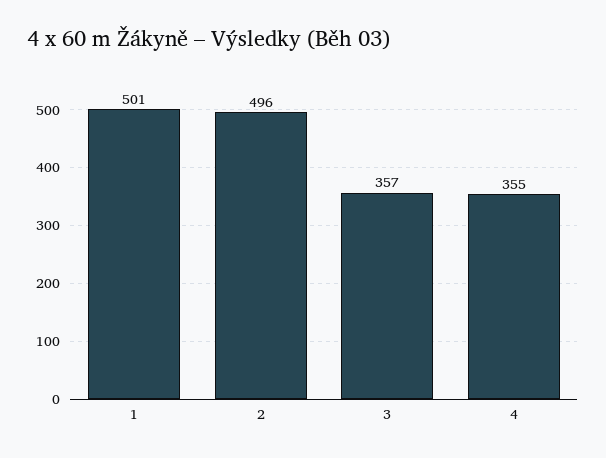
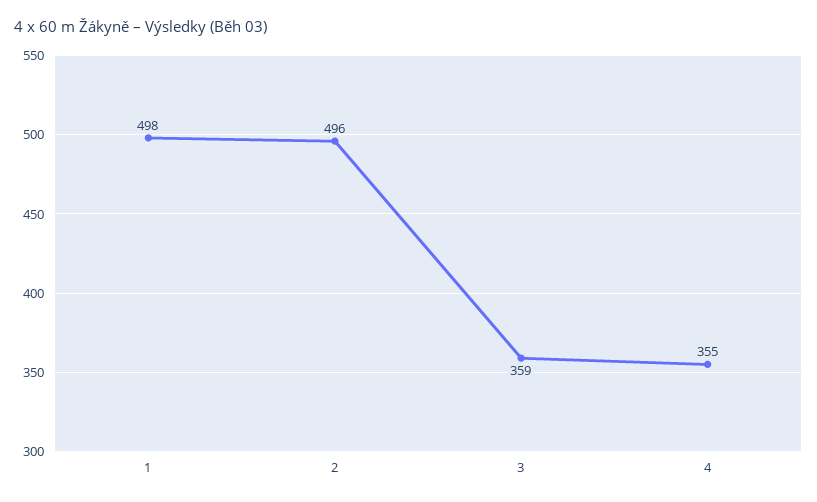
1: 501 -> 498
3: 357 -> 359

